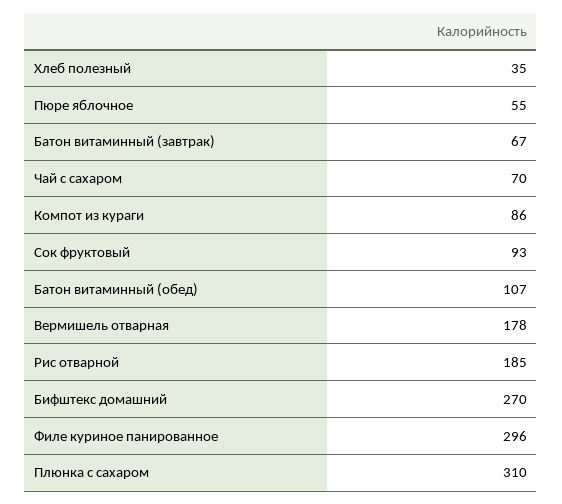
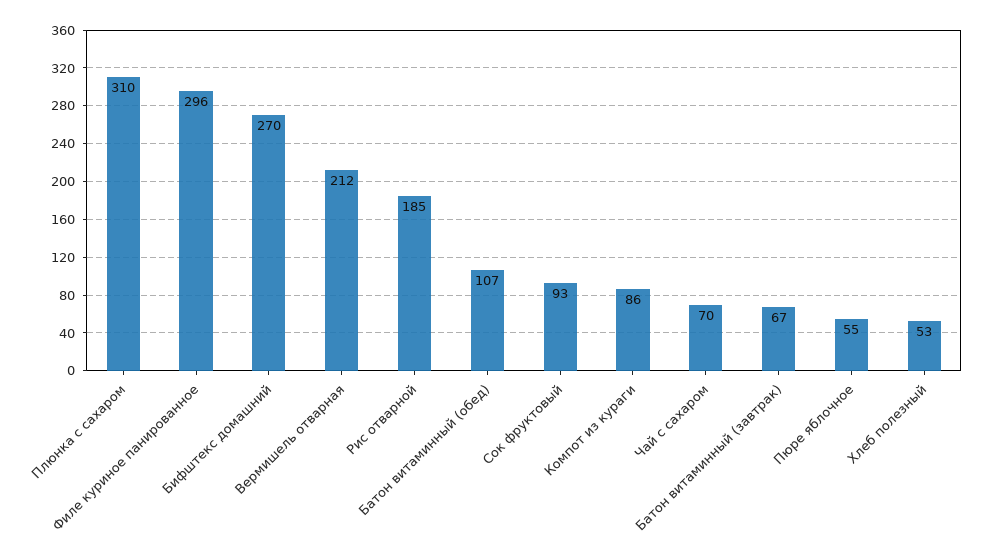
Хлеб полезный: 35 -> 53
Вермишель отварная: 178 -> 212

